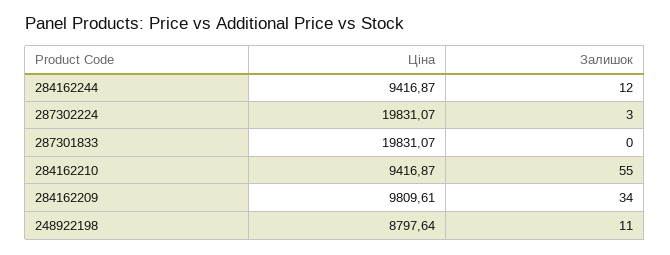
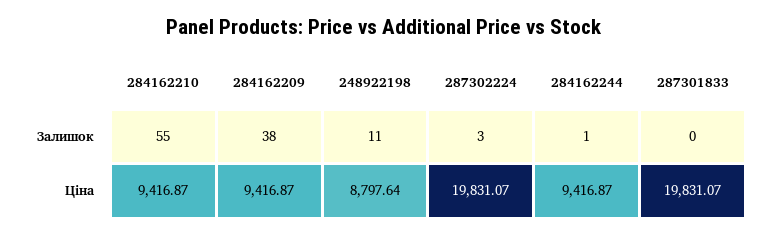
Залишок, 284162244: 12 -> 1
Ціна, 284162209: 9809.61 -> 9416.87
Залишок, 284162209: 34 -> 38

